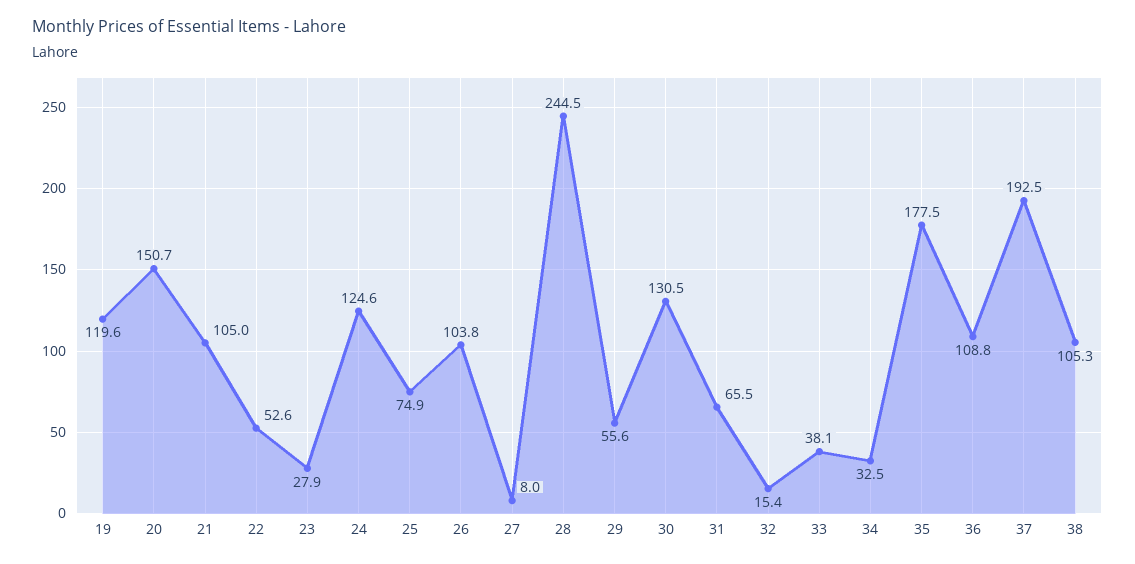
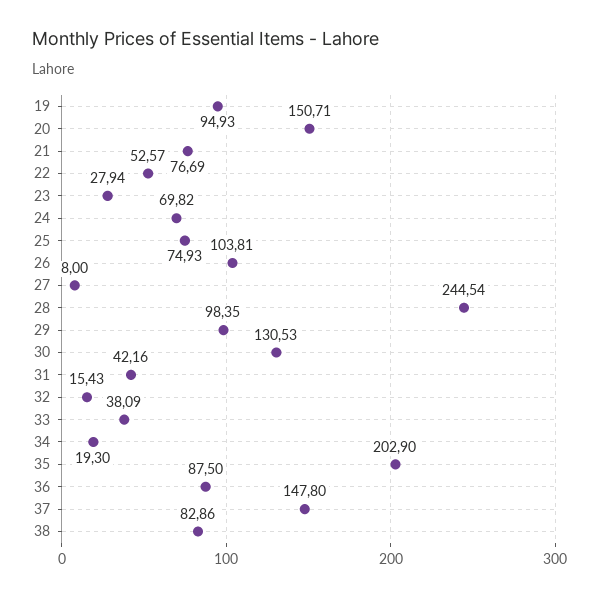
19: 119.6 -> 94.93
21: 105 -> 76.69
24: 124.6 -> 69.82
29: 55.6 -> 98.35
31: 65.5 -> 42.16
34: 32.5 -> 19.3
35: 177.5 -> 202.9
36: 108.8 -> 87.5
37: 192.5 -> 147.8
38: 105.3 -> 82.86

